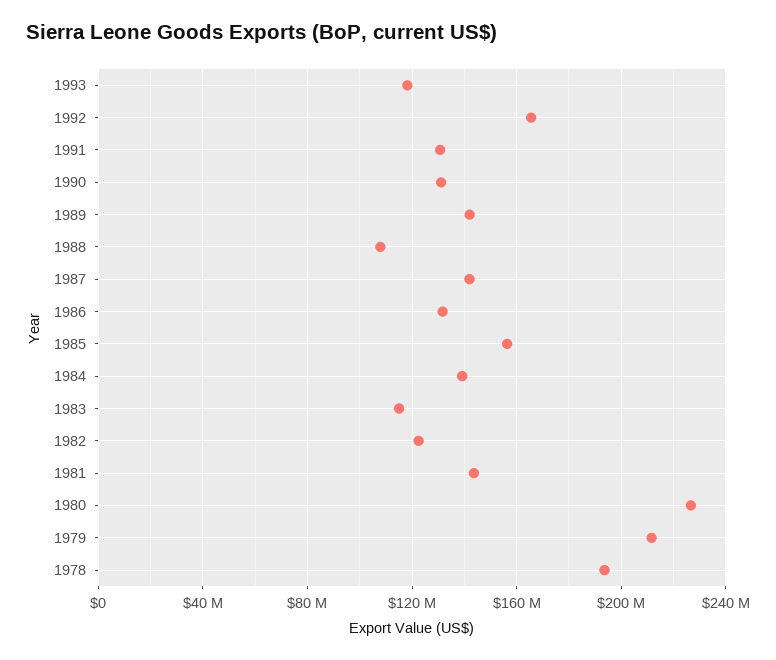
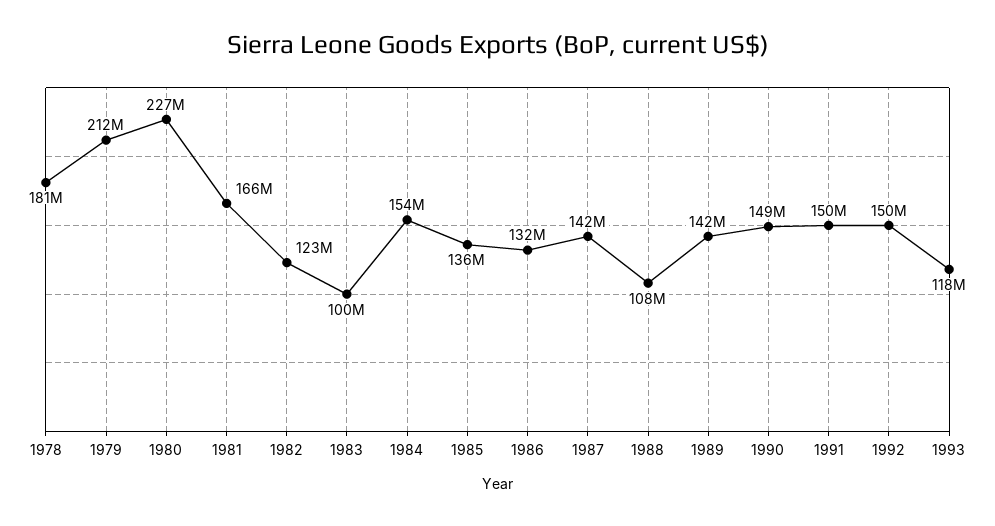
1992: 165000000 -> 150000000
1991: 130000000 -> 150000000
1990: 130000000 -> 149000000
1985: 155000000 -> 136000000
1984: 140000000 -> 154000000
1983: 115000000 -> 100000000
1981: 145000000 -> 166000000
1978: 195000000 -> 181000000

